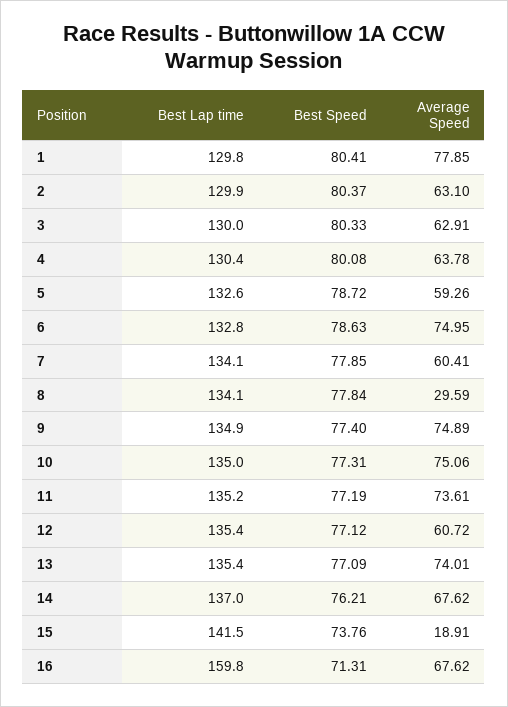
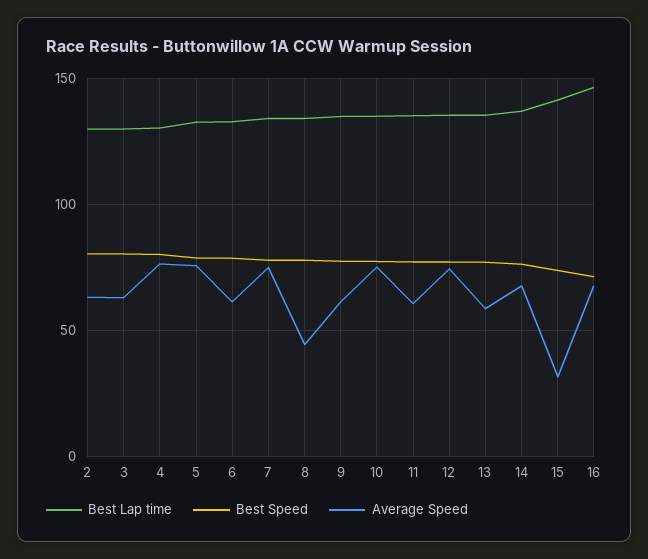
Best Lap time, 1: 129.8 -> none
Best Speed, 1: 80.41 -> none
Average Speed, 1: 77.85 -> none
Average Speed, 4: 63.78 -> 75
Average Speed, 5: 59.26 -> 75
Average Speed, 6: 74.95 -> 60
Average Speed, 7: 60.41 -> 75
Average Speed, 8: 29.59 -> 45
Average Speed, 9: 74.89 -> 60
Average Speed, 11: 73.61 -> 60
Average Speed, 12: 60.72 -> 75
Average Speed, 13: 74.01 -> 60
Average Speed, 15: 18.91 -> 30
Best Lap time, 16: 159.8 -> 145

